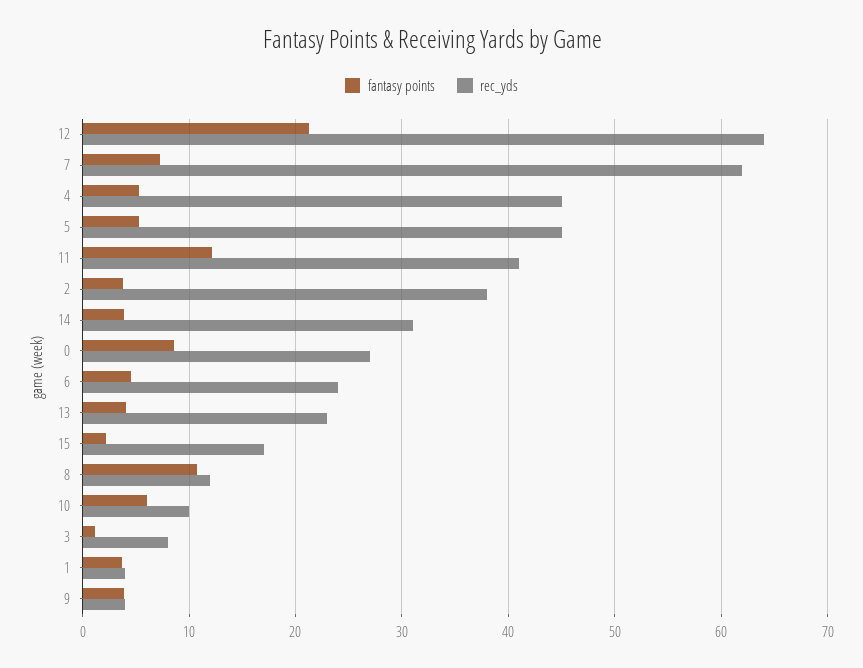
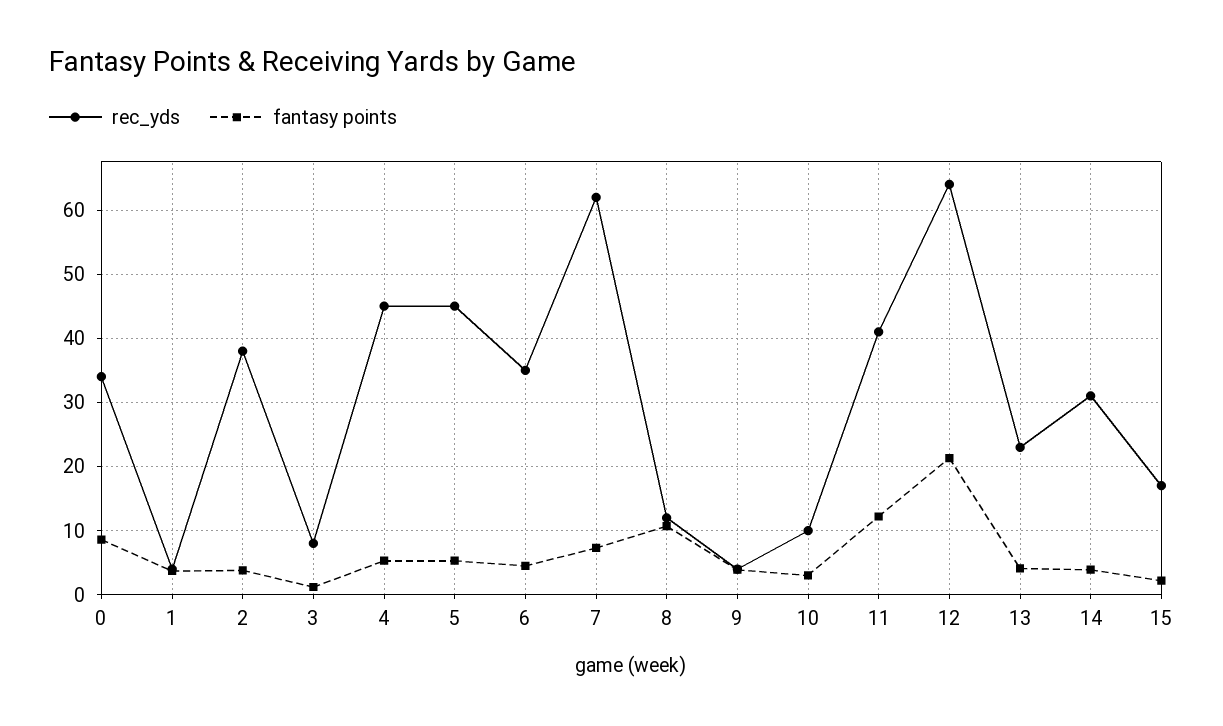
rec_yds, 0: 27 -> 34
rec_yds, 6: 24 -> 35
fantasy points, 10: 6 -> 3

